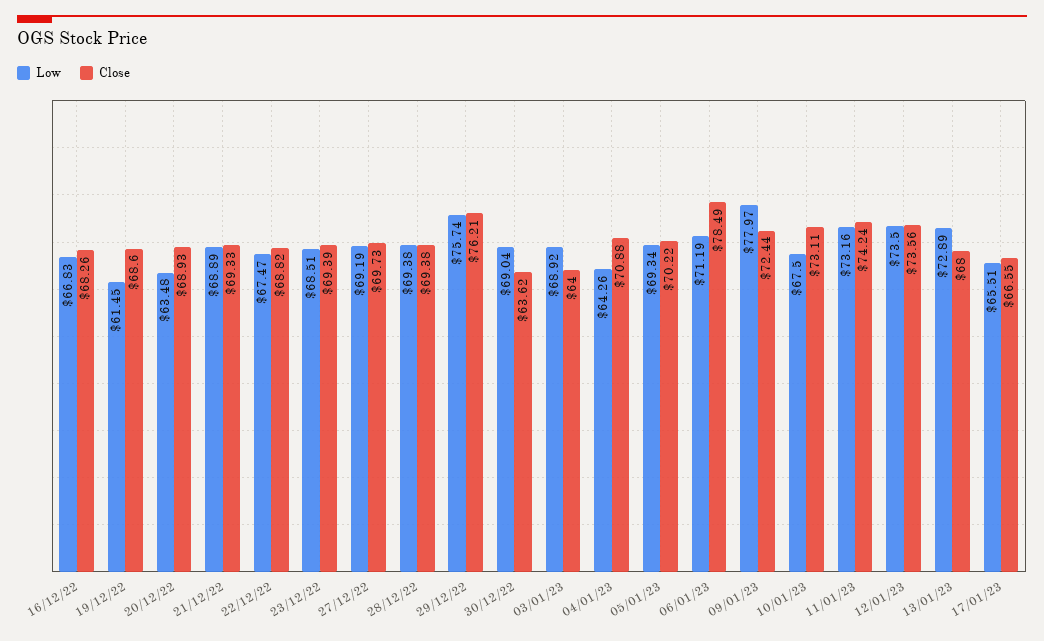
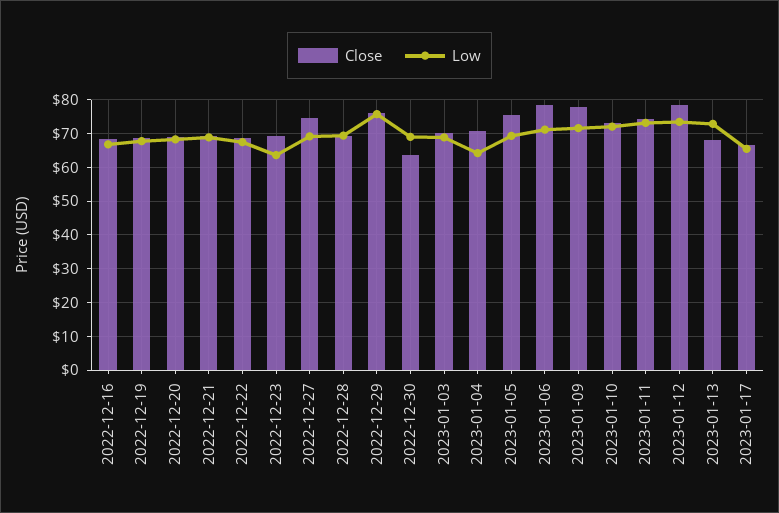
Low, 19/12/22: 61.45 -> 68
Low, 20/12/22: 63.48 -> 68
Low, 23/12/22: 68.51 -> 64
Close, 27/12/22: 69.73 -> 74
Close, 03/01/23: 64 -> 70
Close, 05/01/23: 70.22 -> 76
Low, 09/01/23: 77.97 -> 72
Close, 09/01/23: 72.44 -> 78
Low, 10/01/23: 67.5 -> 72
Close, 12/01/23: 73.56 -> 78

